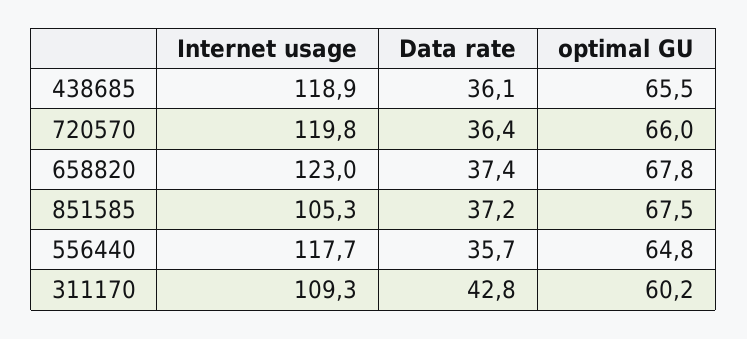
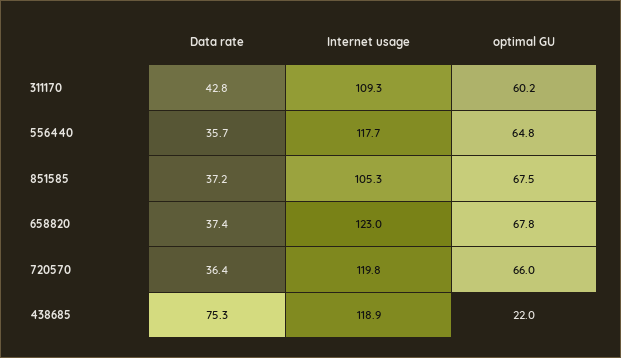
Data rate, 438685: 36.1 -> 75.3
optimal GU, 438685: 65.5 -> 22

